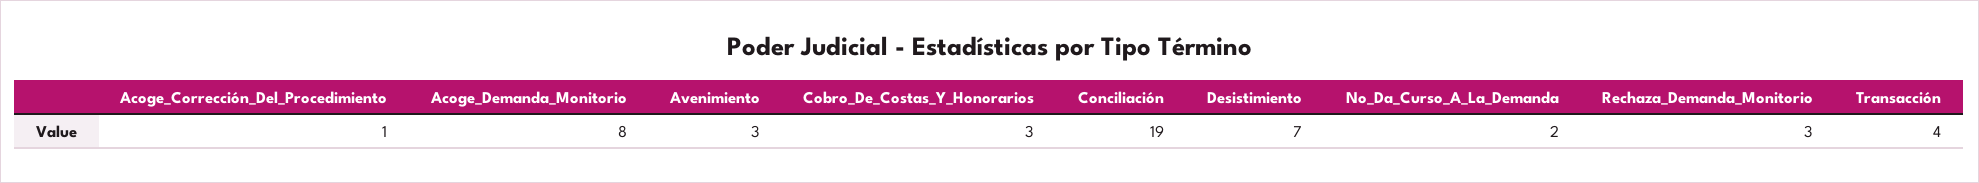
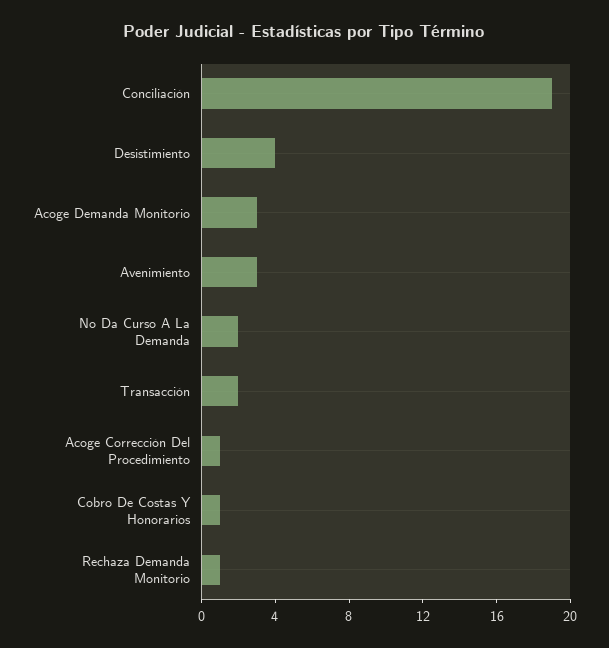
Acoge_Demanda_Monitorio: 8 -> 3
Cobro_De_Costas_Y_Honorarios: 3 -> 1
Desistimiento: 7 -> 4
Rechaza_Demanda_Monitorio: 3 -> 1
Transacción: 4 -> 2

